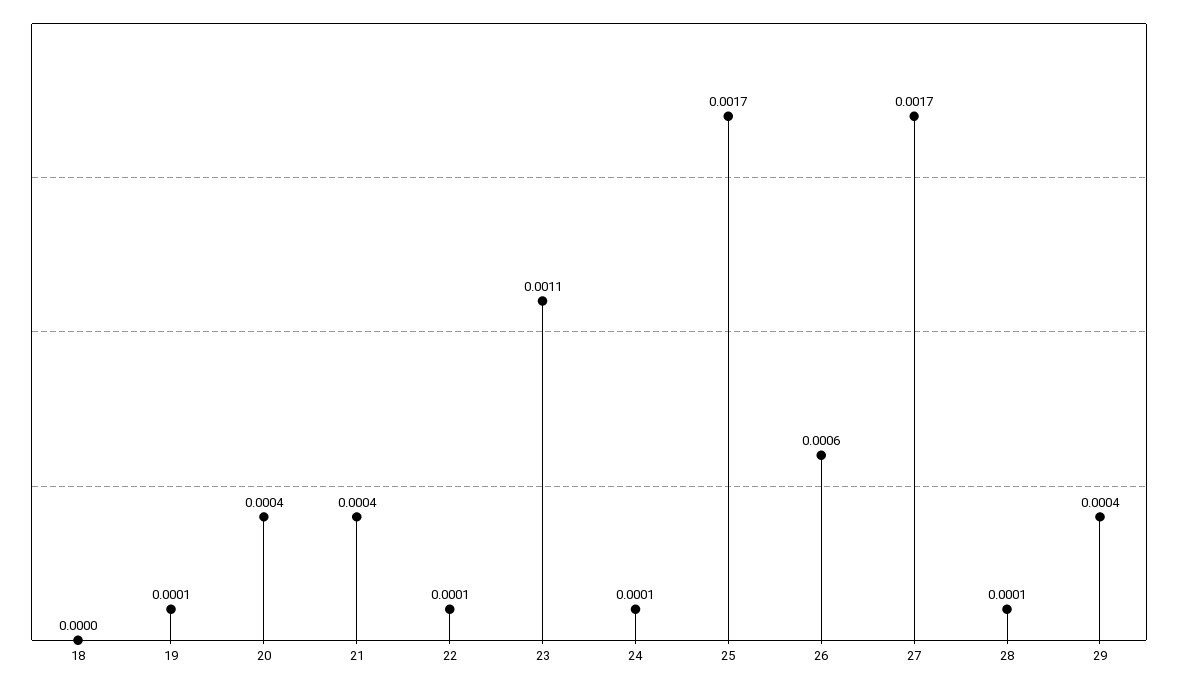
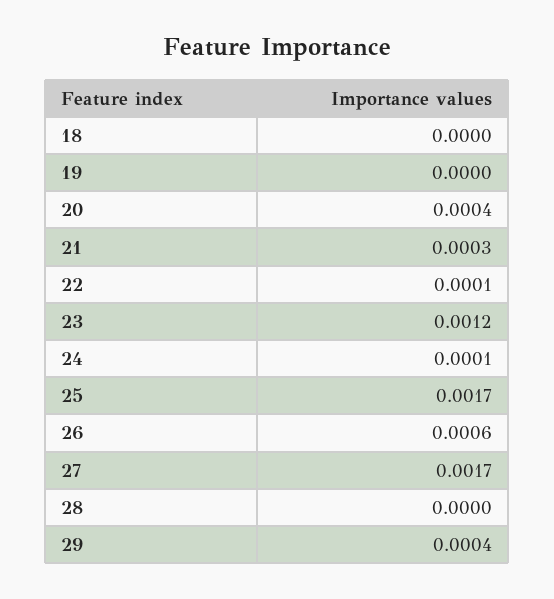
19: 0.0001 -> 0
21: 0.0004 -> 0.0003
23: 0.0011 -> 0.0012
28: 0.0001 -> 0

